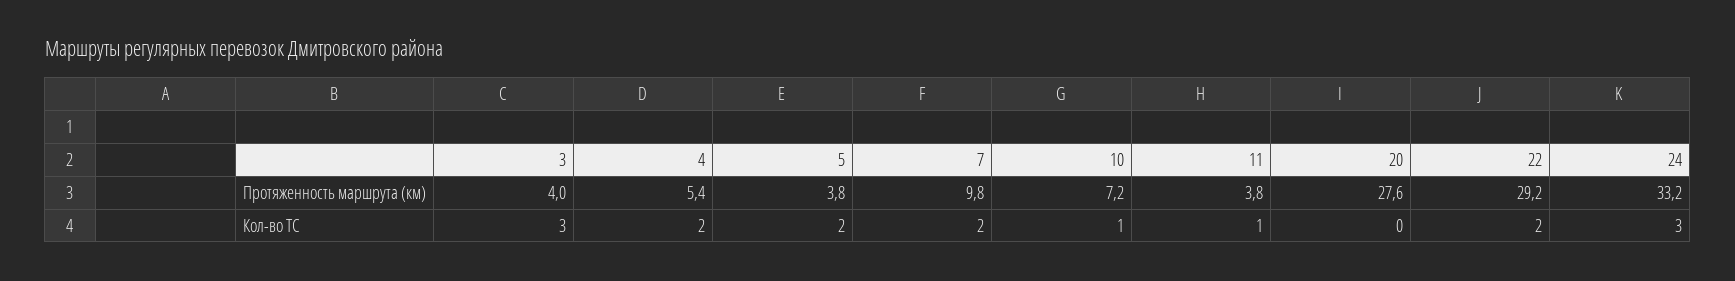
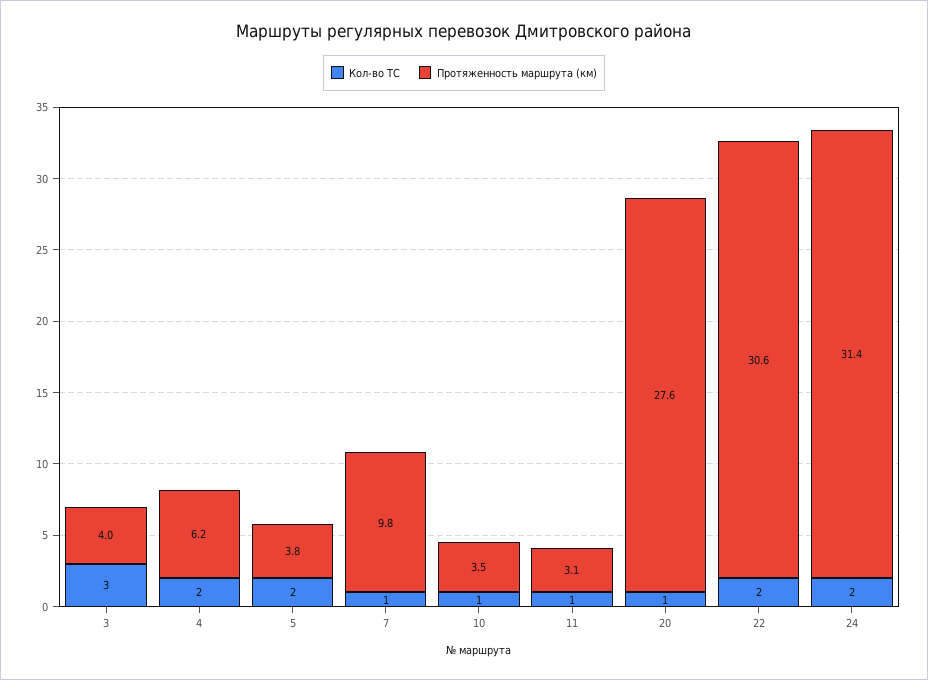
Протяженность маршрута (км), 4: 5.4 -> 6.2
Протяженность маршрута (км), 10: 7.2 -> 3.5
Протяженность маршрута (км), 11: 3.8 -> 3.1
Протяженность маршрута (км), 22: 29.2 -> 30.6
Протяженность маршрута (км), 24: 33.2 -> 31.4
Кол-во ТС, 7: 2 -> 1
Кол-во ТС, 20: 0 -> 1
Кол-во ТС, 24: 3 -> 2

